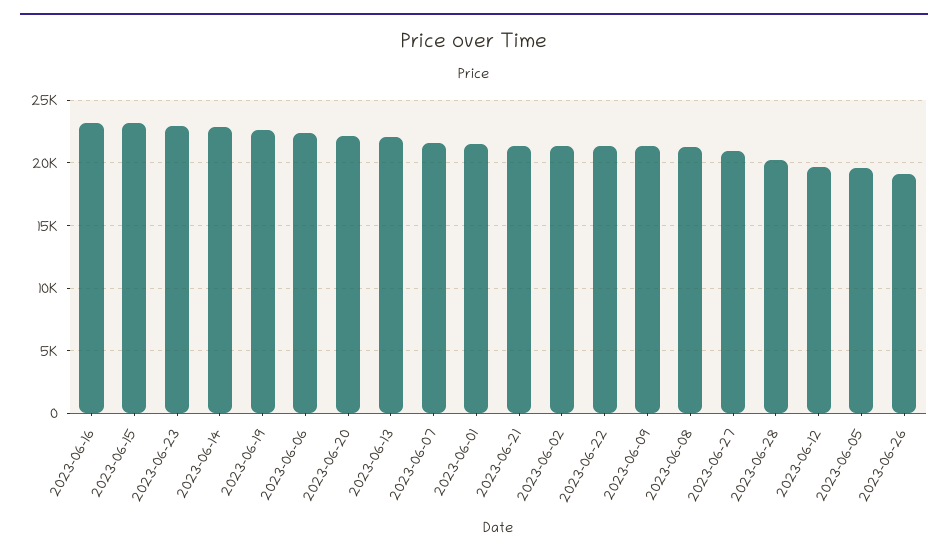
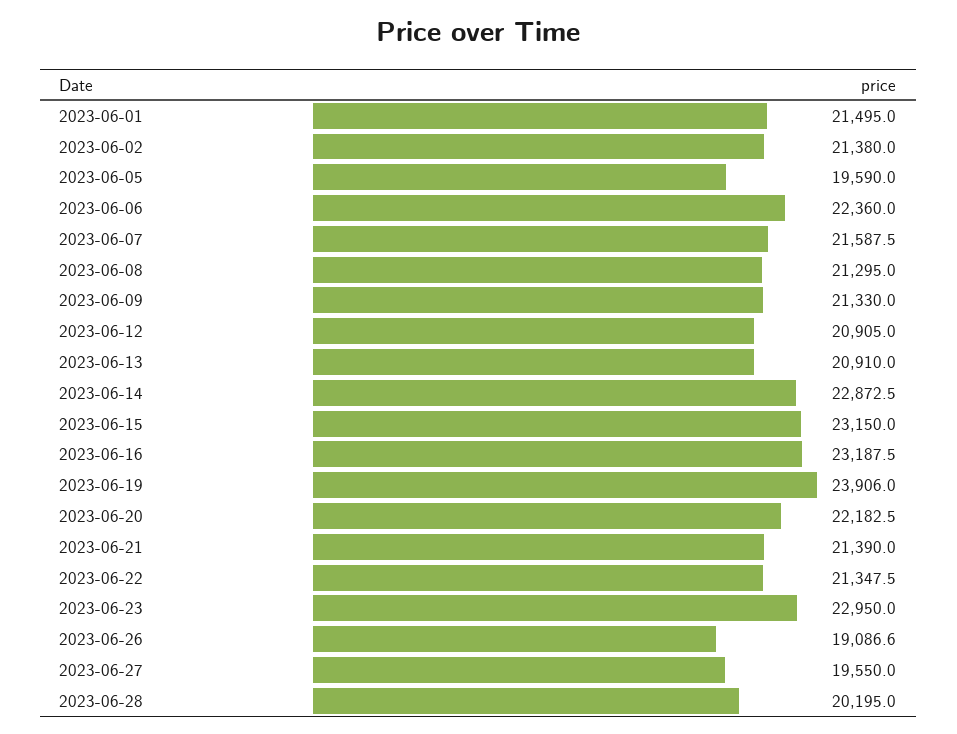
2023-06-19: 22500 -> 23906
2023-06-13: 22000 -> 20910
2023-06-27: 21000 -> 19550
2023-06-12: 19500 -> 20905

